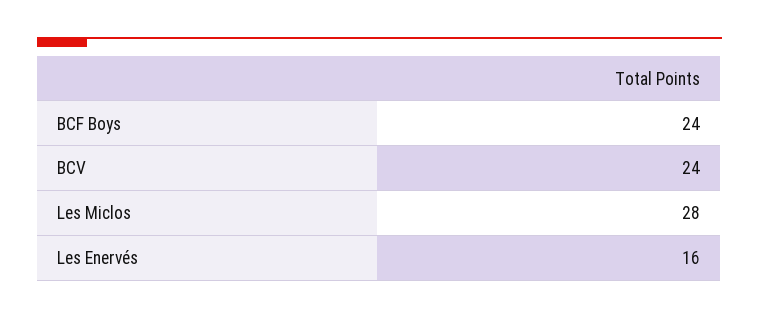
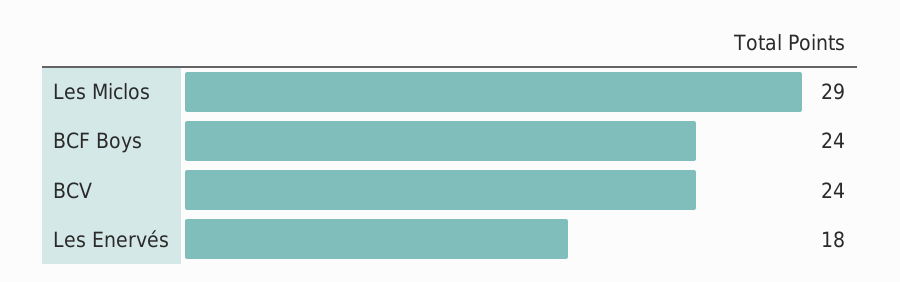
Les Miclos: 28 -> 29
Les Enervés: 16 -> 18

